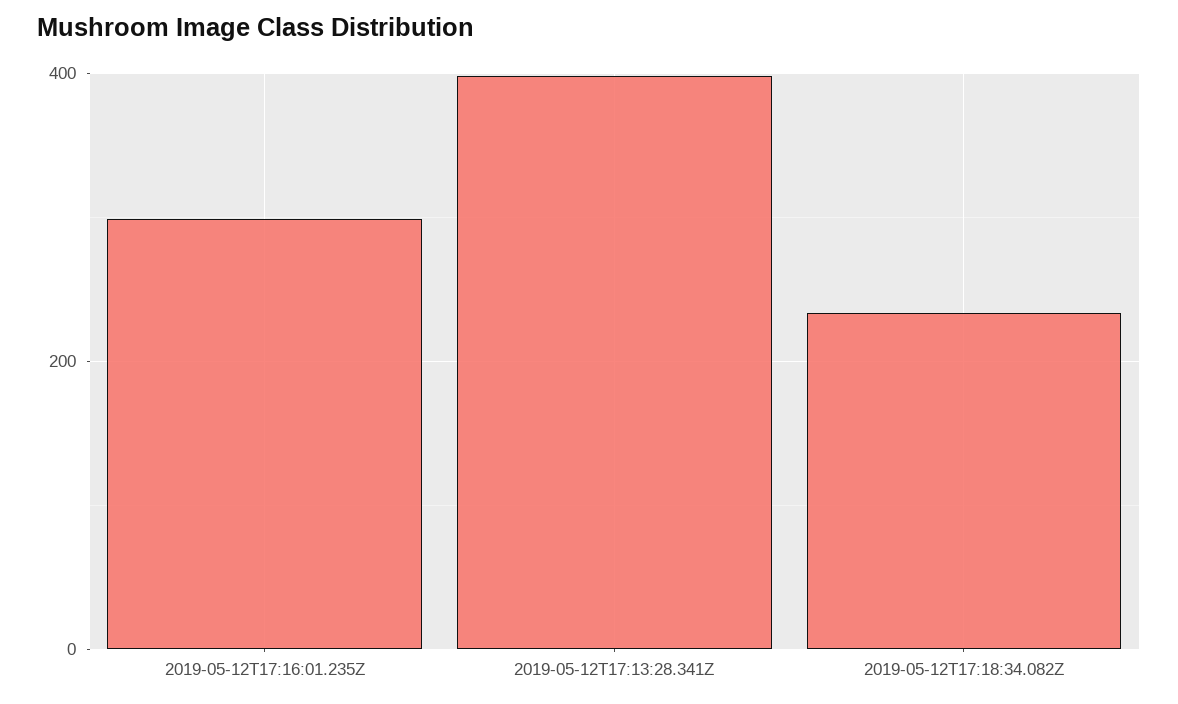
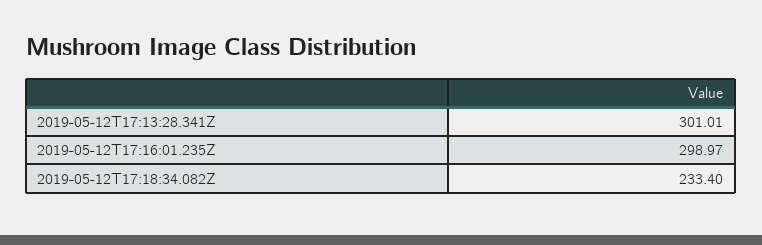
2019-05-12T17:13:28.341Z: 400 -> 301.01

